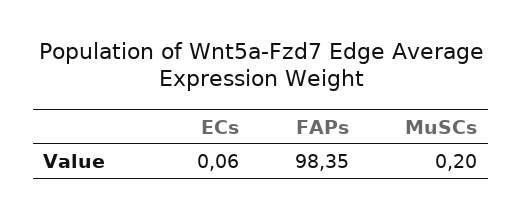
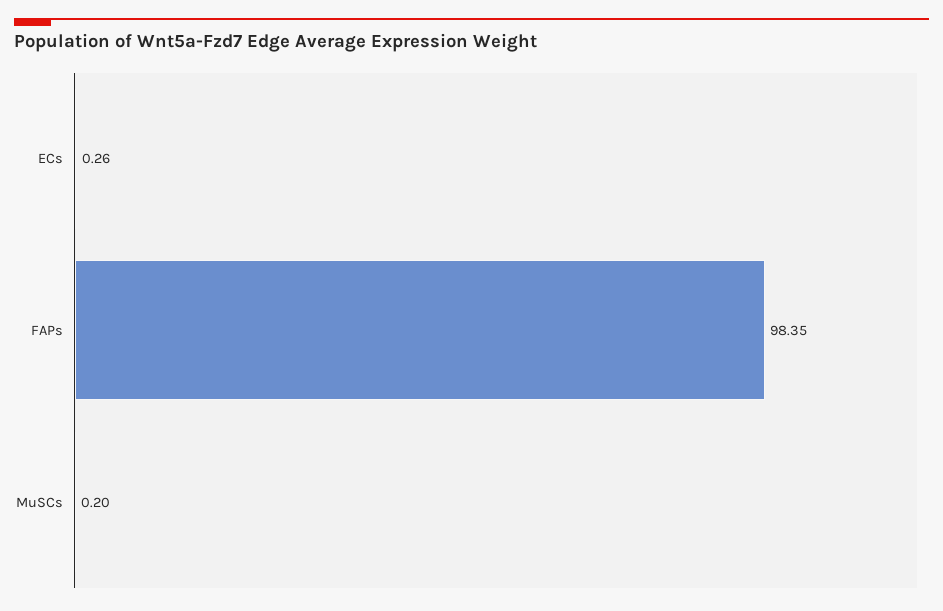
ECs: 0.06 -> 0.26

